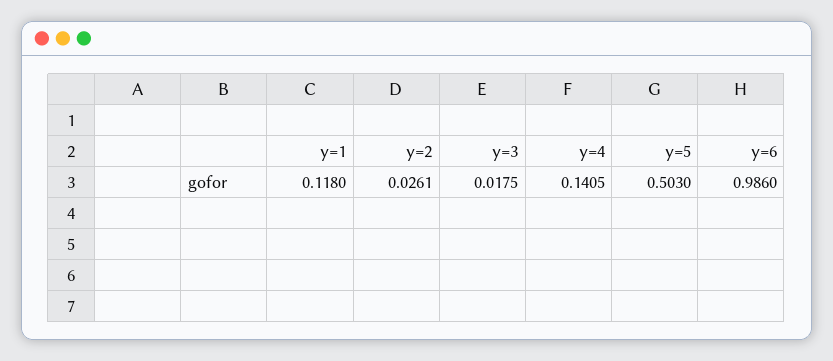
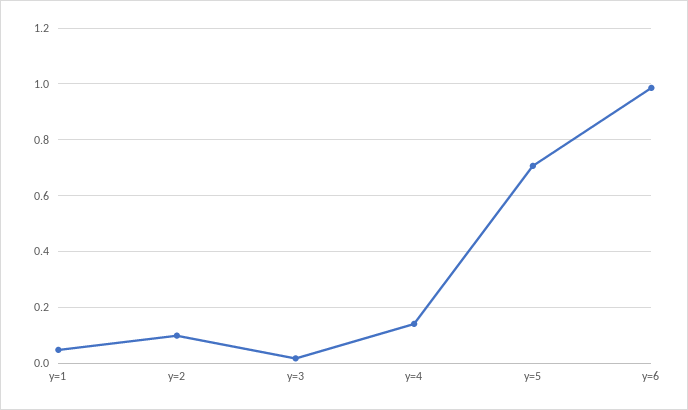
y=1: 0.118 -> 0.05
y=2: 0.0261 -> 0.1
y=5: 0.503 -> 0.7

